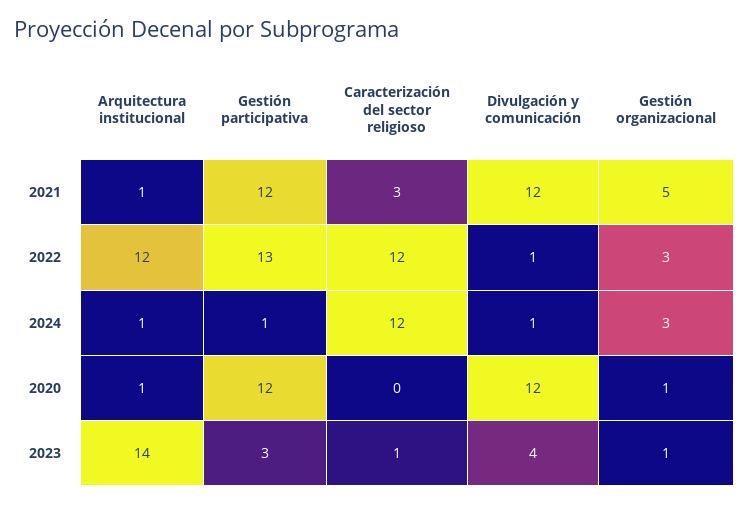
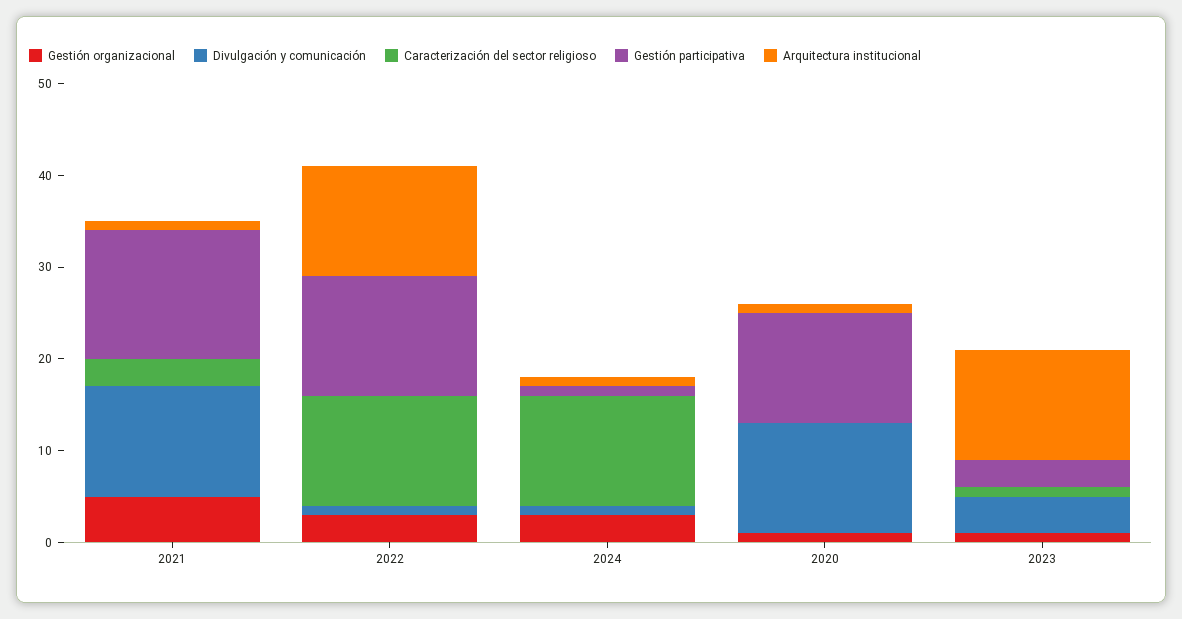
Gestión participativa, 2021: 12 -> 14
Arquitectura institucional, 2023: 14 -> 12

